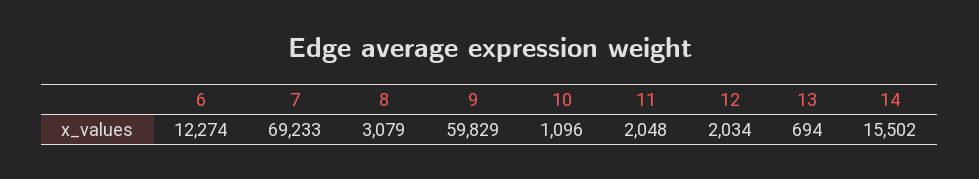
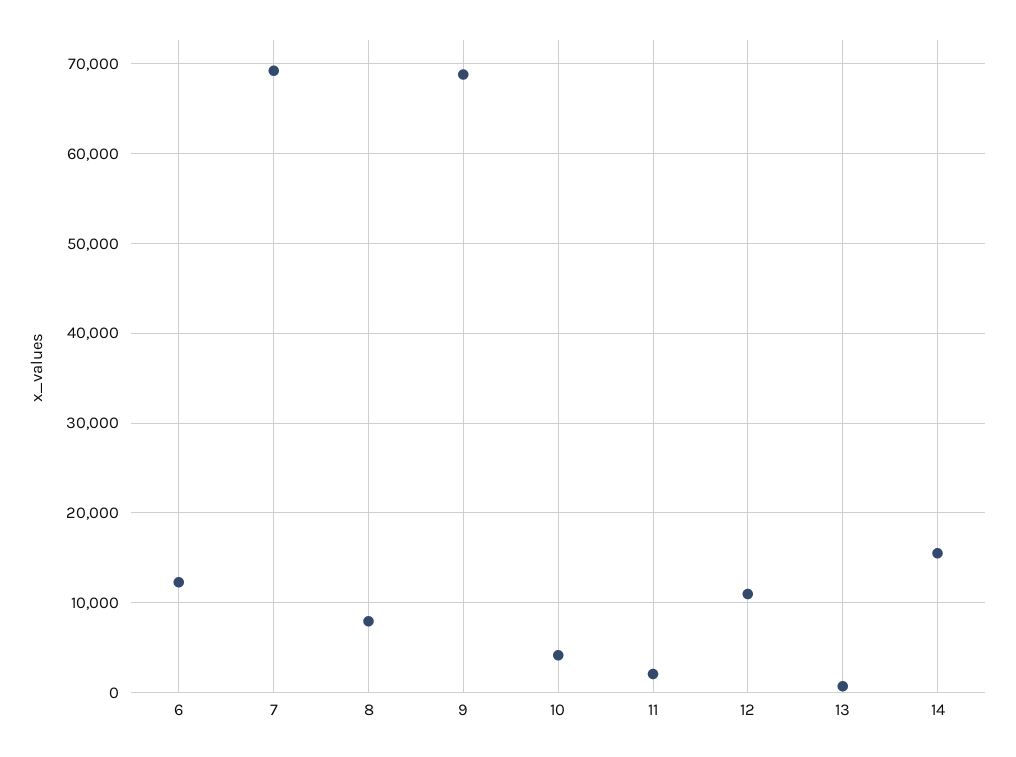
8: 3079 -> 8000
9: 59829 -> 69000
10: 1096 -> 4000
12: 2034 -> 11000

